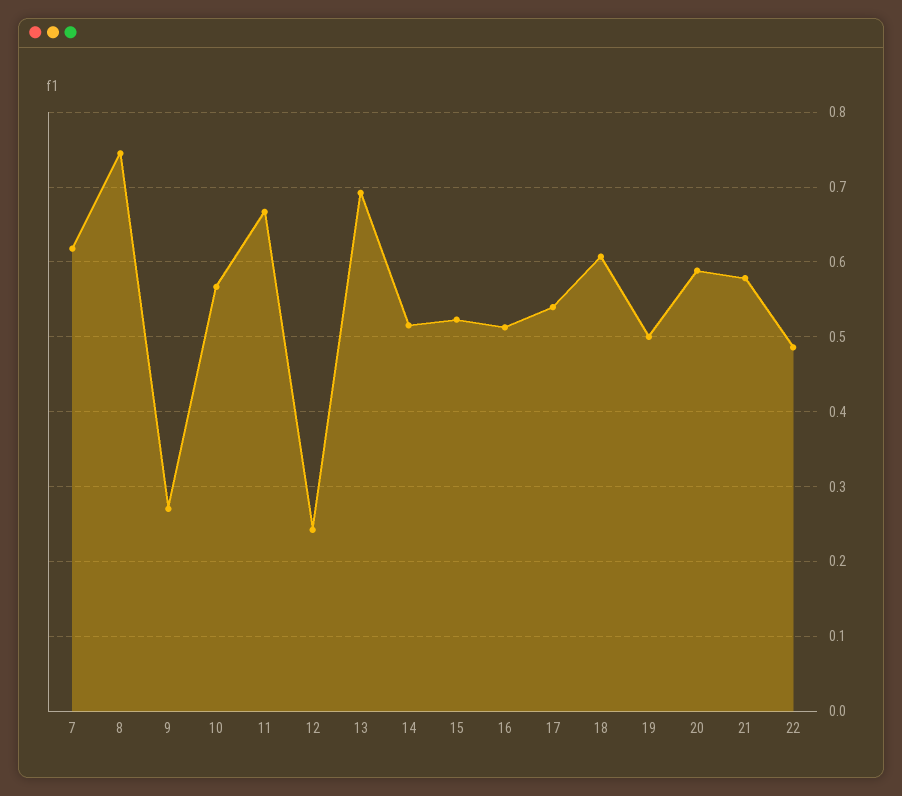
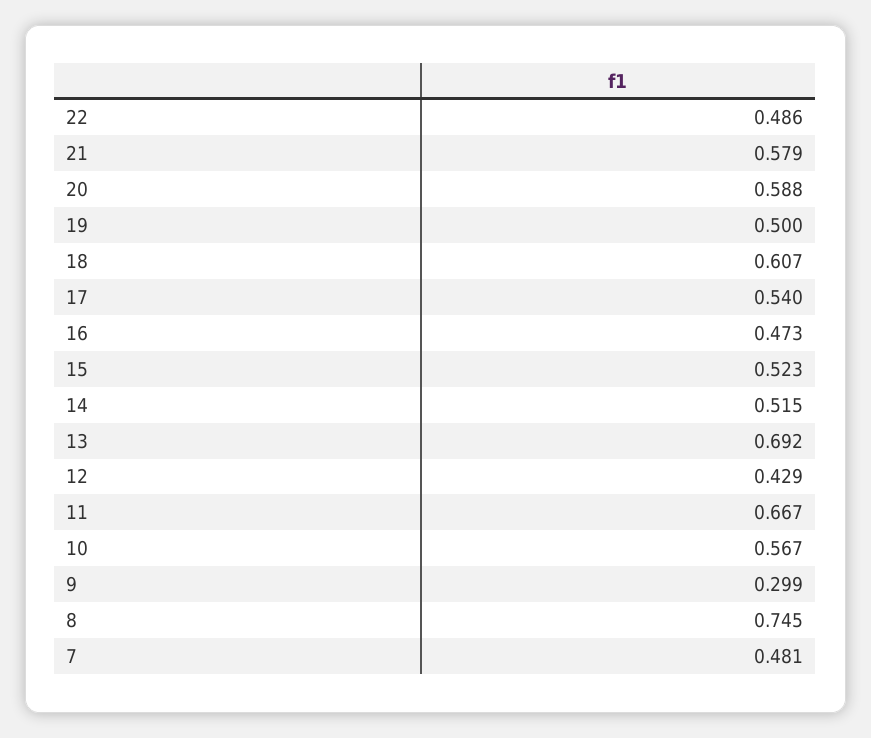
7: 0.62 -> 0.481
9: 0.27 -> 0.299
12: 0.24 -> 0.429
16: 0.51 -> 0.473

